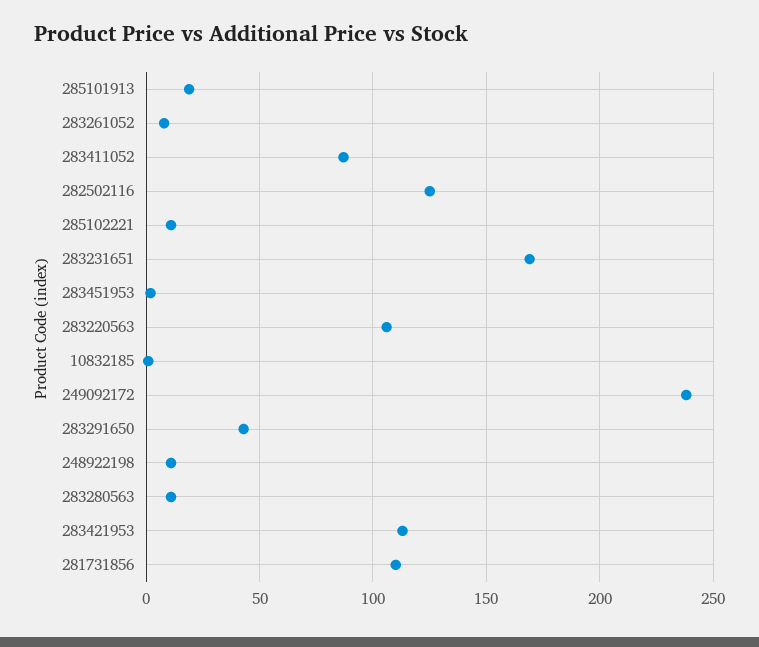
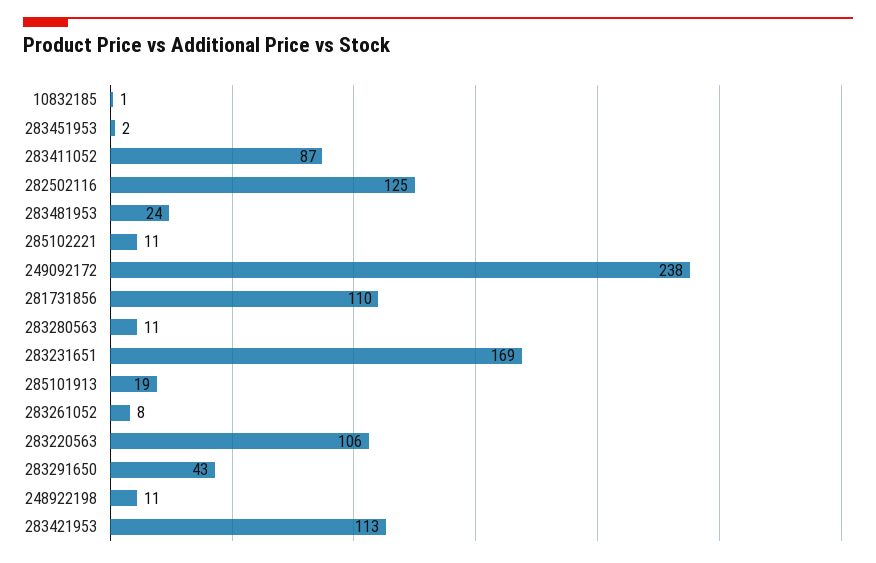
283481953: none -> 24

